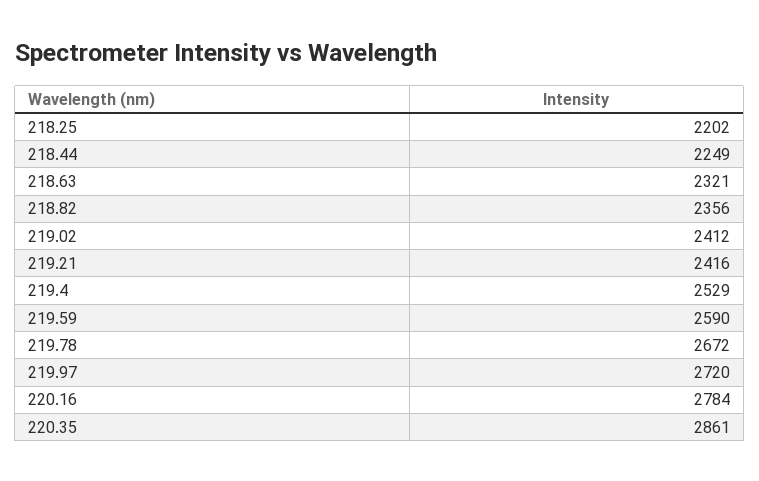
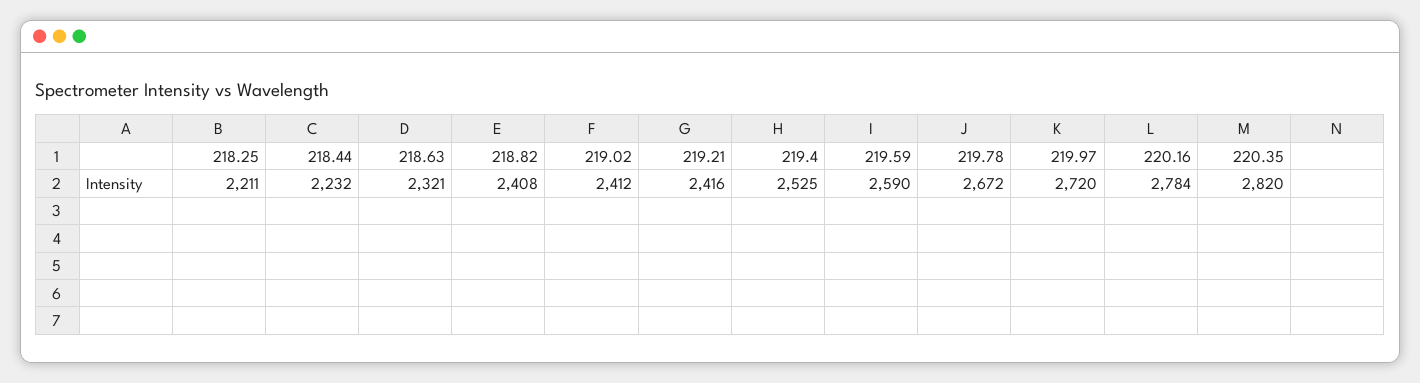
218.25: 2202 -> 2211
218.44: 2249 -> 2232
218.82: 2356 -> 2408
219.4: 2529 -> 2525
220.35: 2861 -> 2820

